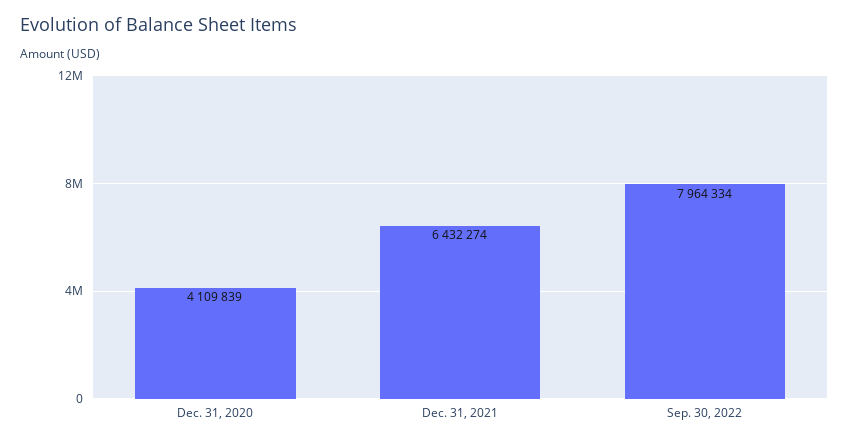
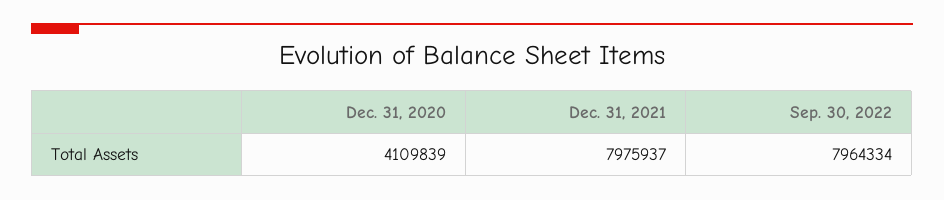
Dec. 31, 2021: 6432274 -> 7975937

